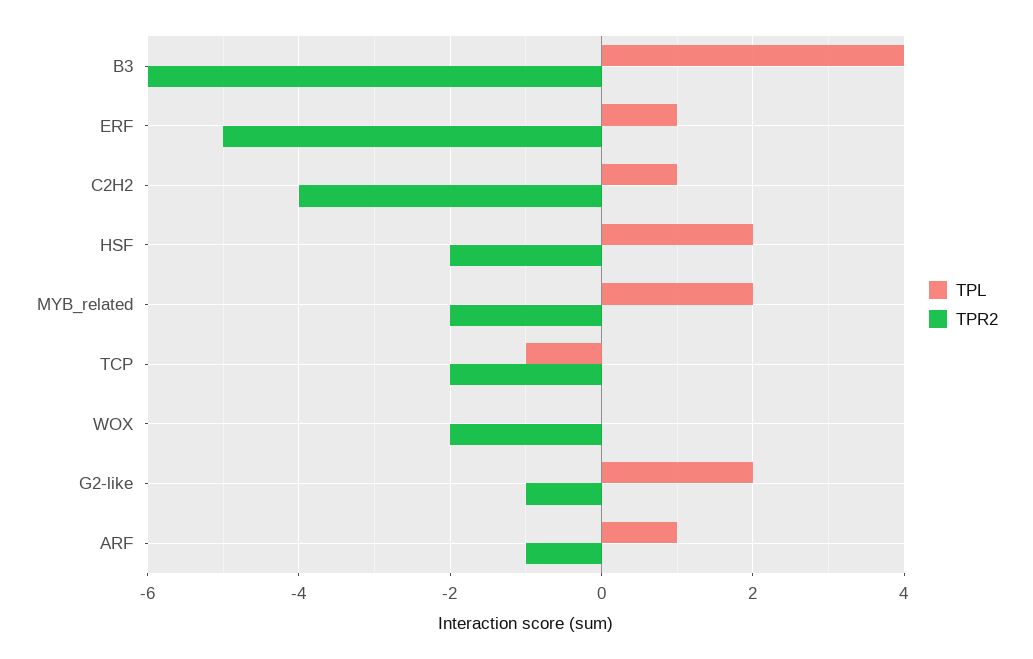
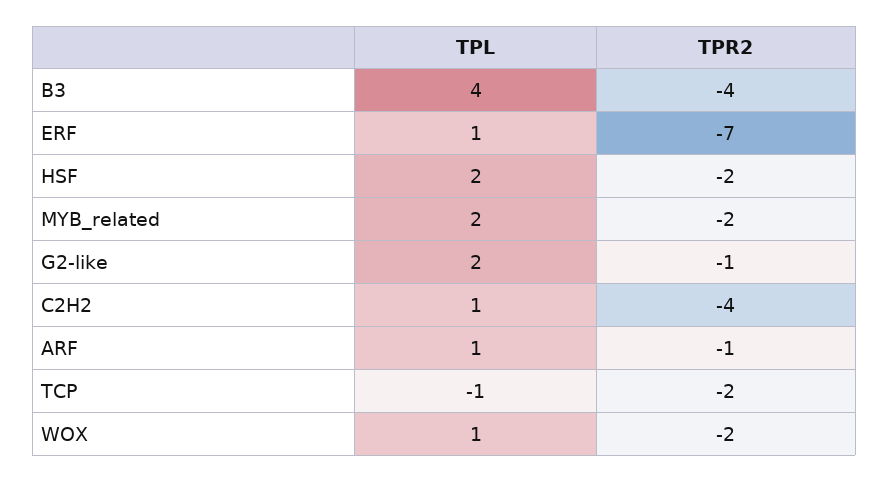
TPR2, B3: -6 -> -4
TPR2, ERF: -5 -> -7
TPL, WOX: 0 -> 1

